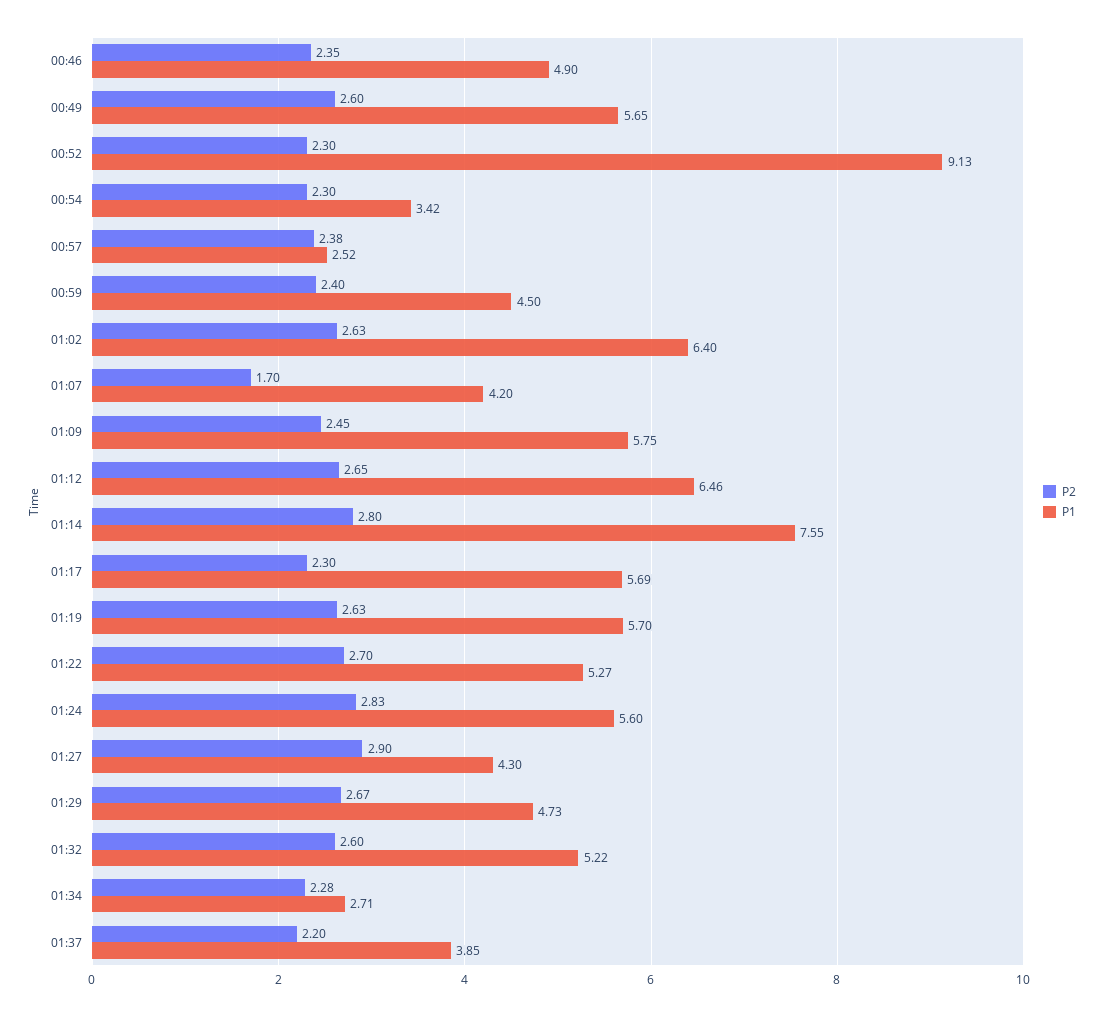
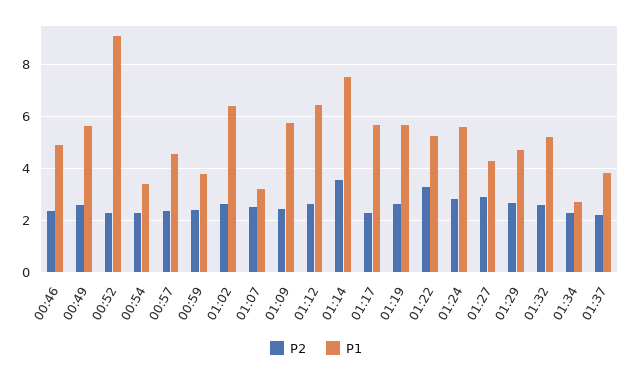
P1, 00:57: 2.52 -> 4.5
P1, 00:59: 4.5 -> 3.75
P2, 01:07: 1.7 -> 2.5
P1, 01:07: 4.2 -> 3.25
P2, 01:14: 2.8 -> 3.5
P2, 01:22: 2.7 -> 3.25

